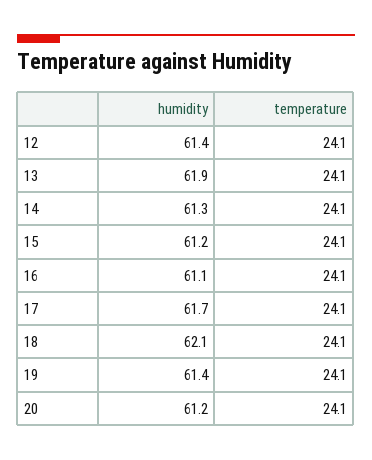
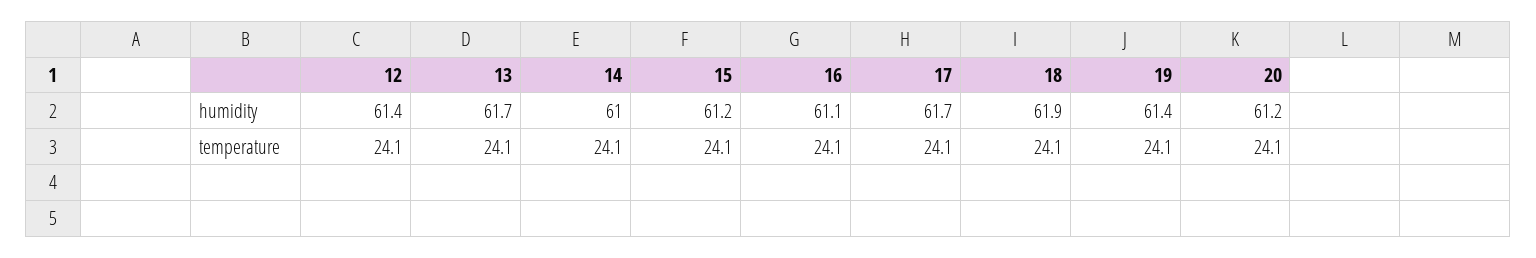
humidity, 13: 61.9 -> 61.7
humidity, 14: 61.3 -> 61
humidity, 18: 62.1 -> 61.9

